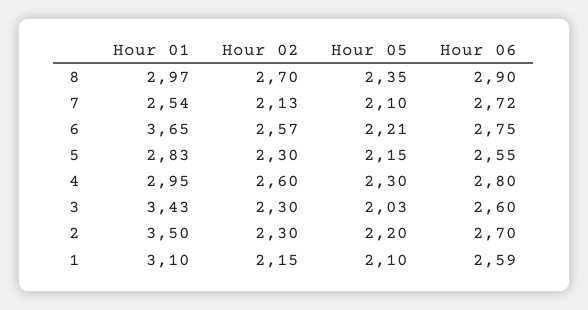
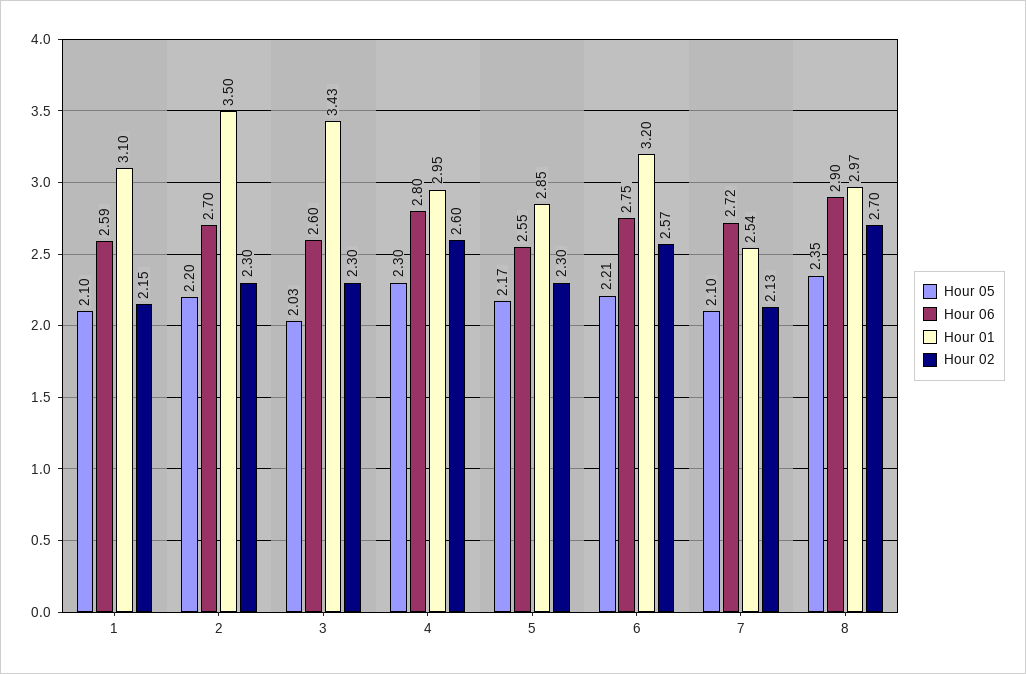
Hour 01, 6: 3.65 -> 3.2
Hour 01, 5: 2.83 -> 2.85
Hour 05, 5: 2.15 -> 2.17

